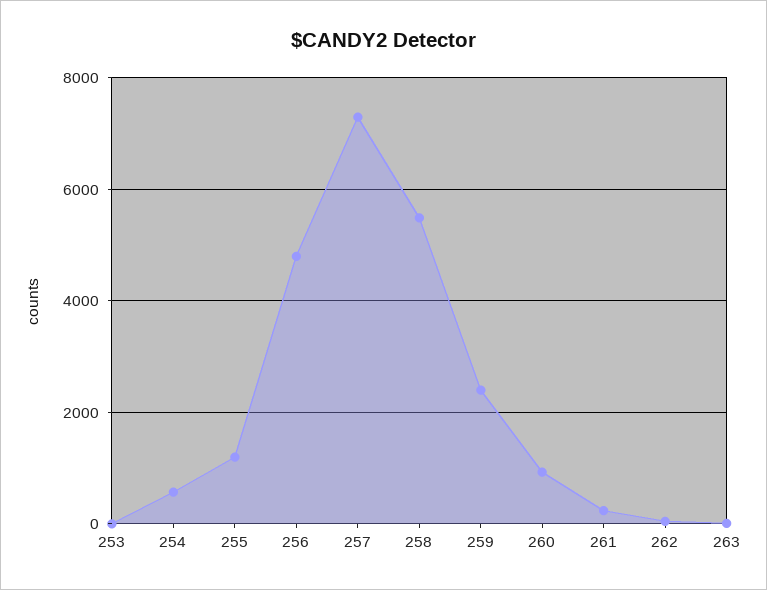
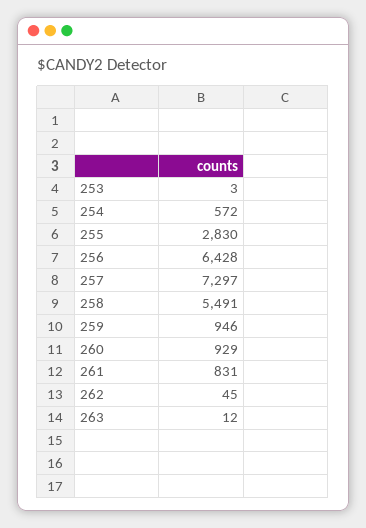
255: 1200 -> 2830
256: 4800 -> 6428
259: 2400 -> 946
261: 200 -> 831

